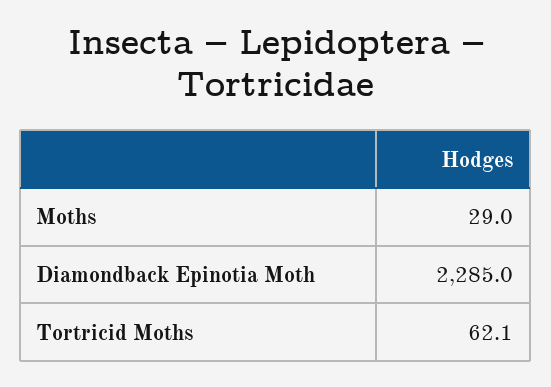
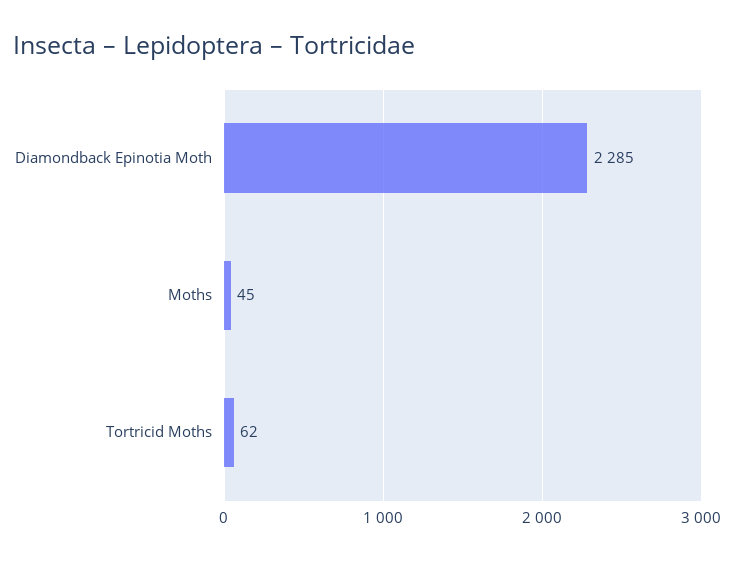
Moths: 29 -> 45

